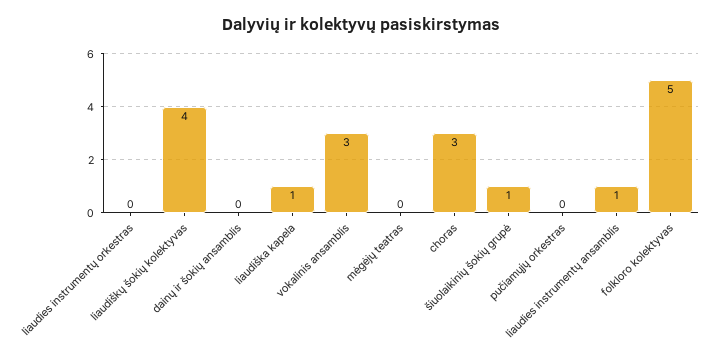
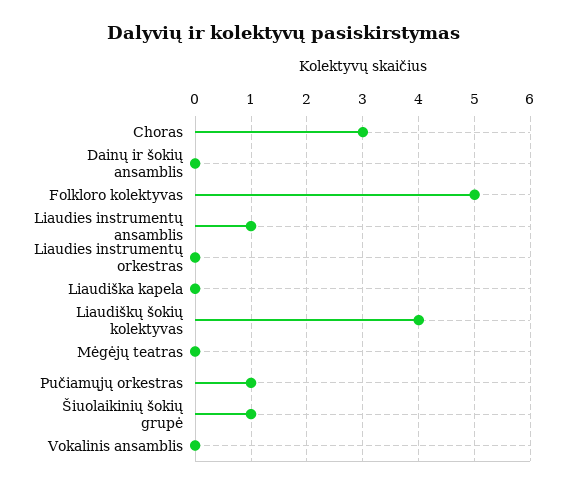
liaudiška kapela: 1 -> 0
vokalinis ansamblis: 3 -> 0
pučiamųjų orkestras: 0 -> 1

